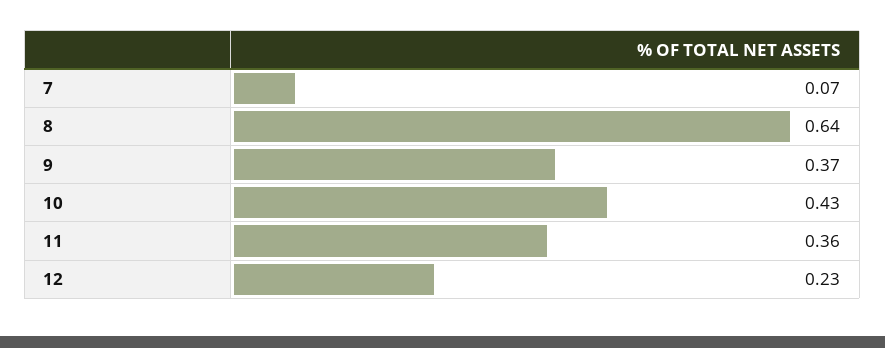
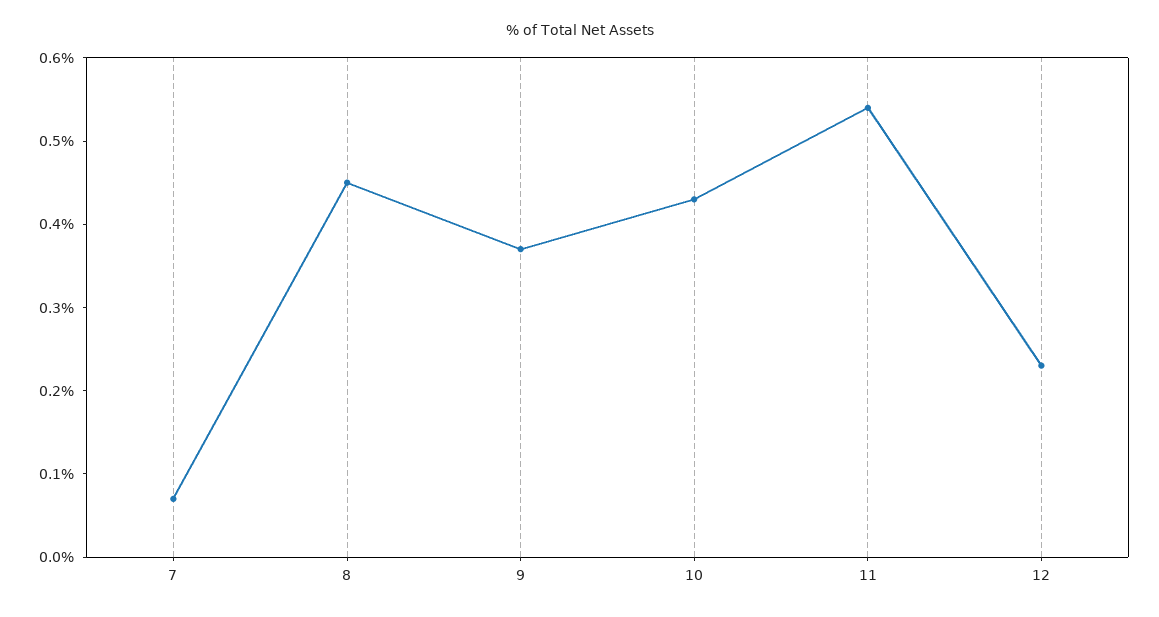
8: 0.64 -> 0.45
11: 0.36 -> 0.54

